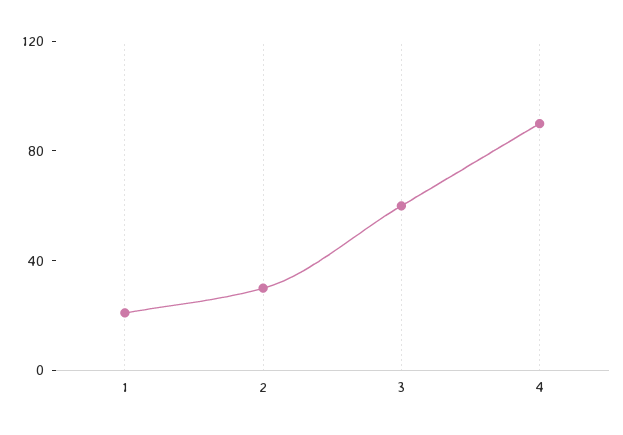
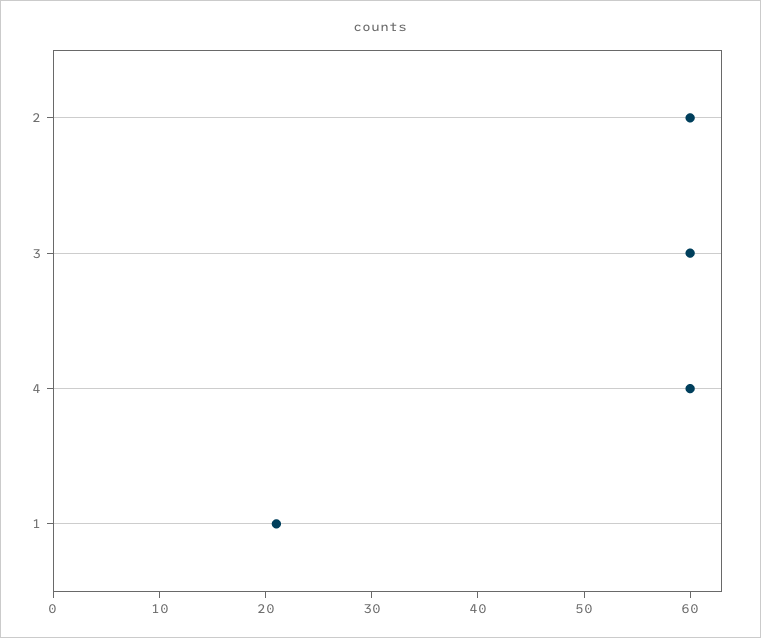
2: 30 -> 60
4: 90 -> 60

